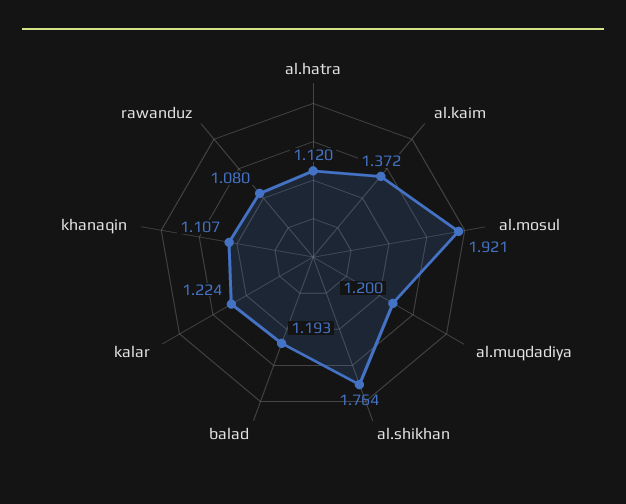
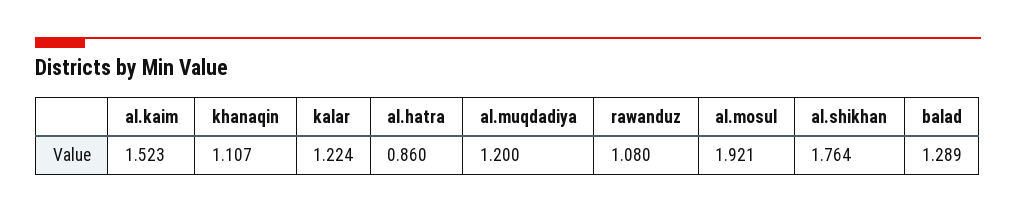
al.hatra: 1.12 -> 0.86
al.kaim: 1.372 -> 1.523
balad: 1.193 -> 1.289

